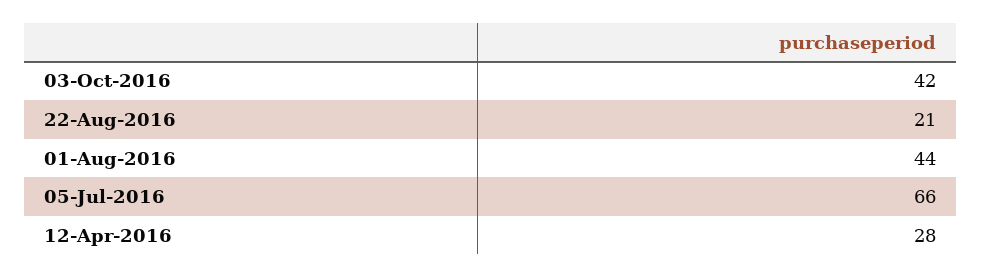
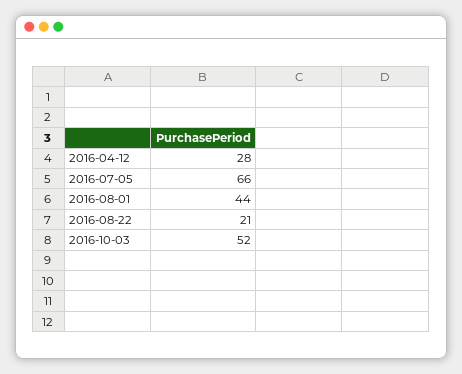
03-Oct-2016: 42 -> 52

